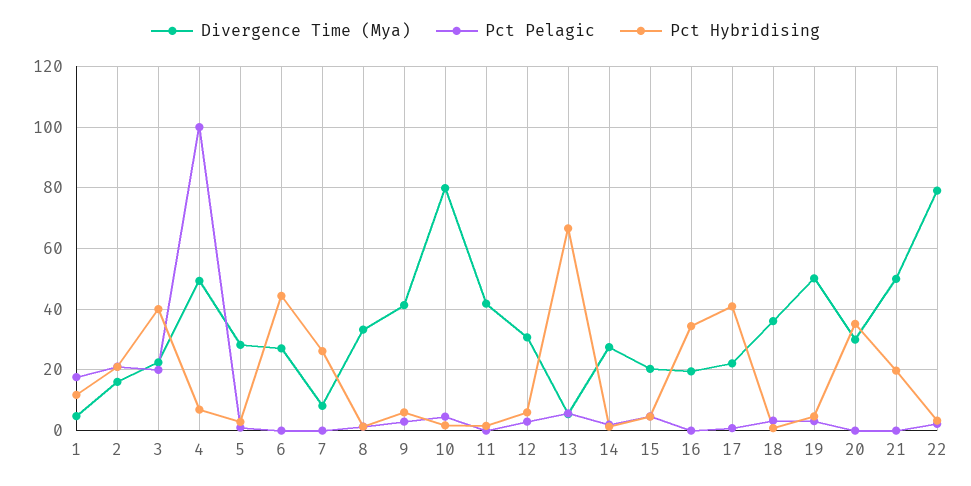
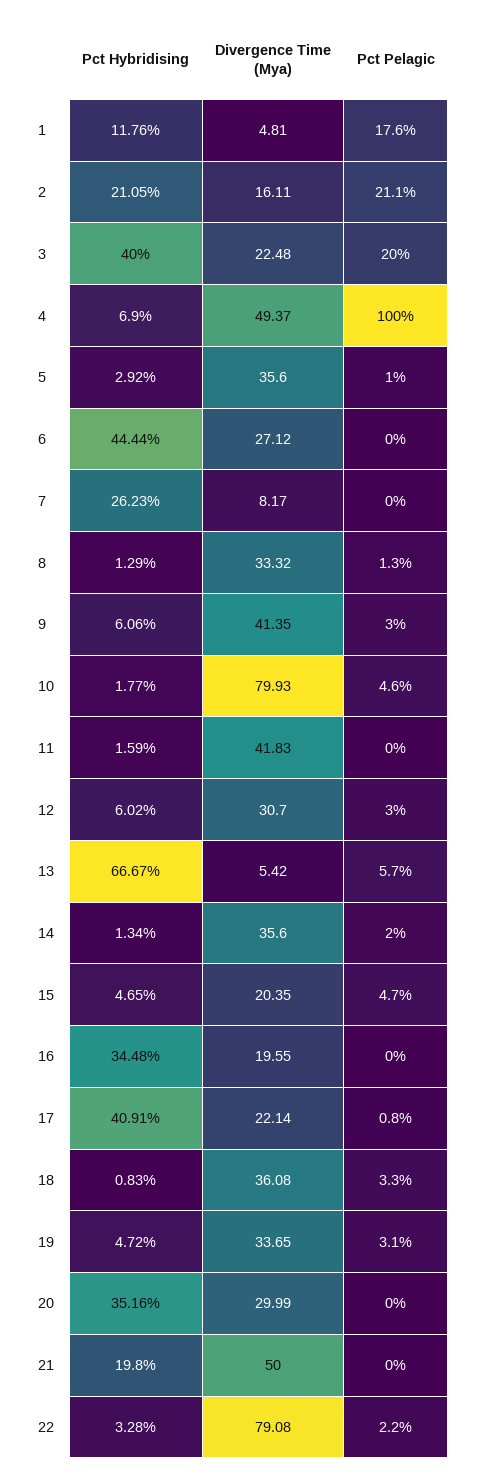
Divergence Time (Mya), 5: 28 -> 35.6
Divergence Time (Mya), 14: 28 -> 35.6
Divergence Time (Mya), 19: 50 -> 33.65

